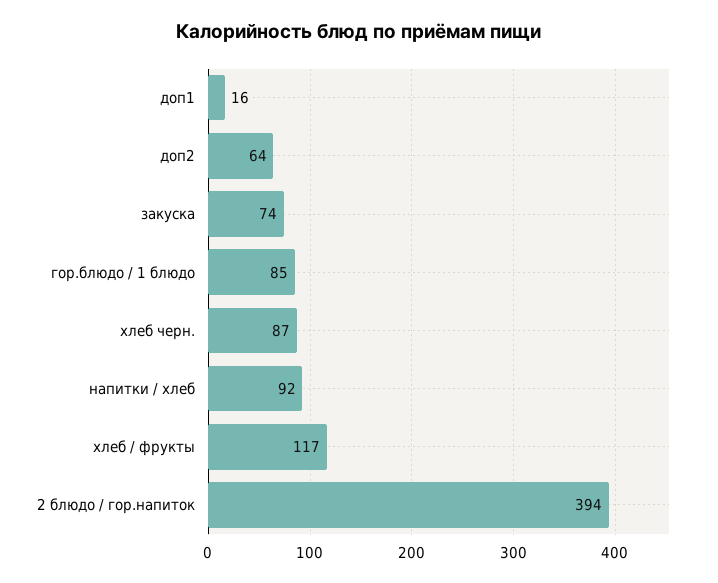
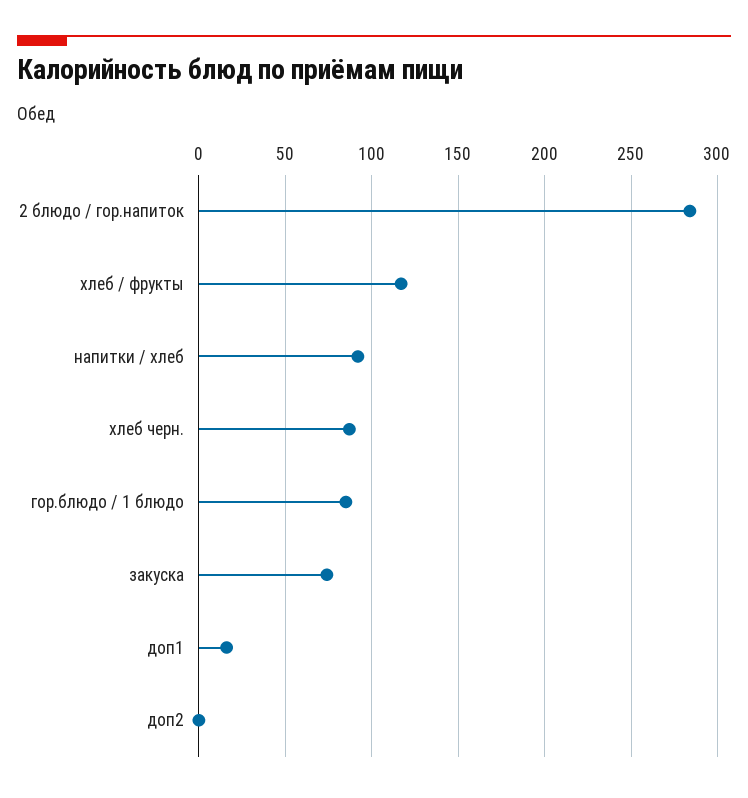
доп2: 64 -> 0
2 блюдо / гор.напиток: 394 -> 285

